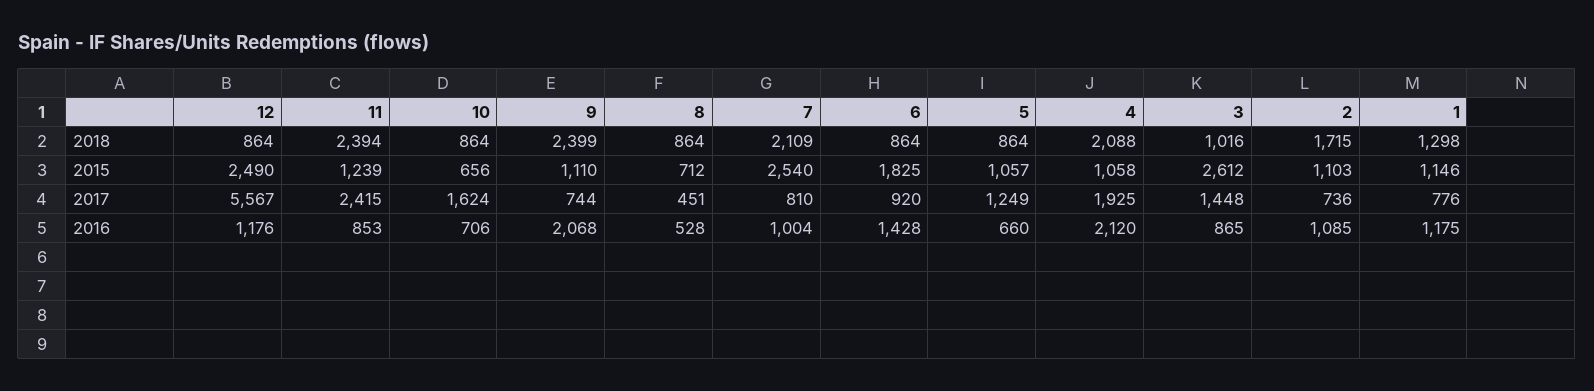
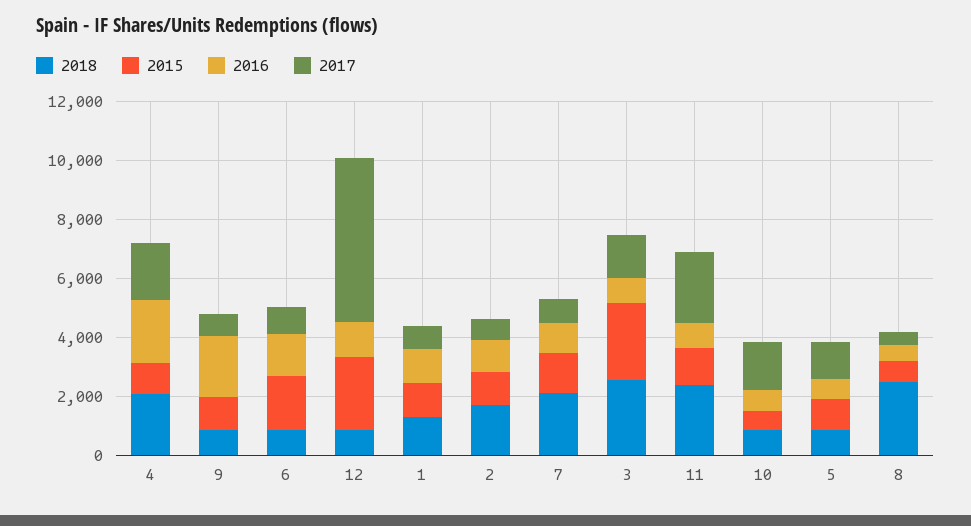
2018, 9: 2399 -> 1000
2018, 8: 864 -> 2500
2018, 3: 1016 -> 2500
2015, 7: 2540 -> 1500

